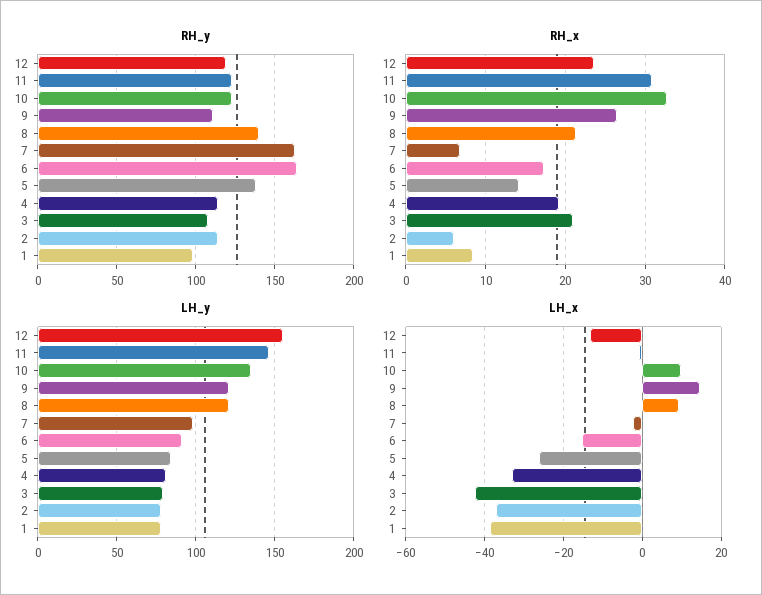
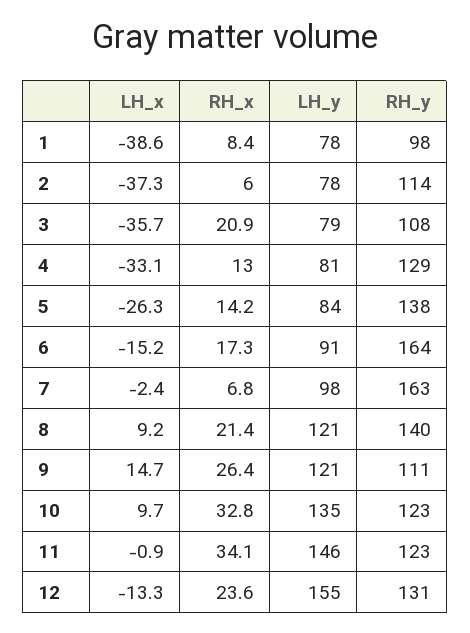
RH_y, 12: 120 -> 131
RH_y, 4: 115 -> 129
RH_x, 11: 31 -> 34.1
RH_x, 4: 19 -> 13
LH_x, 3: -42 -> -35.7

